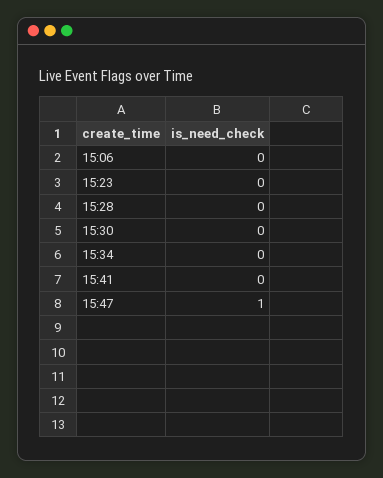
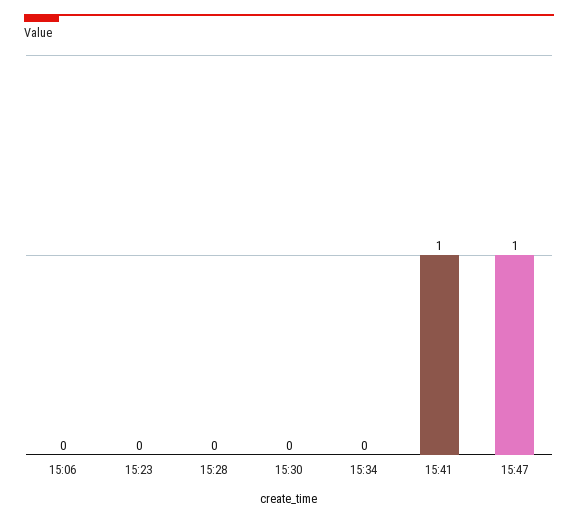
15:41: 0 -> 1

